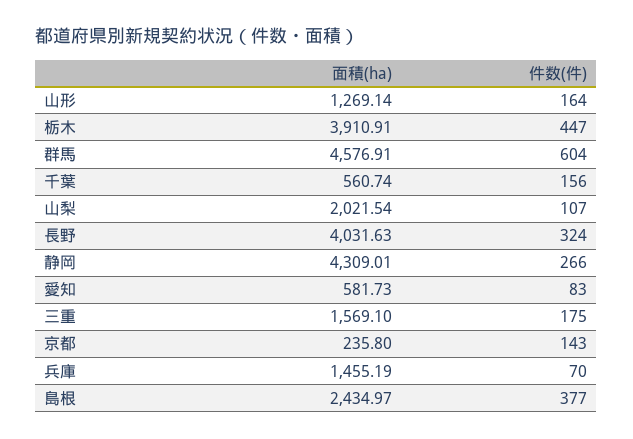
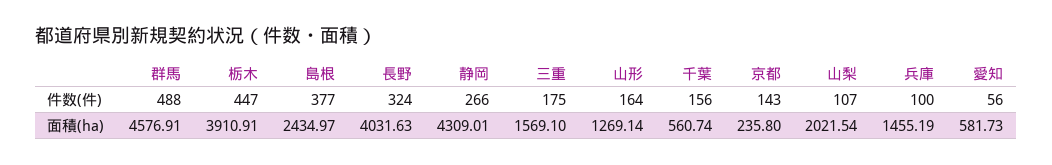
件数(件), 群馬: 604 -> 488
件数(件), 愛知: 83 -> 56
件数(件), 兵庫: 70 -> 100

